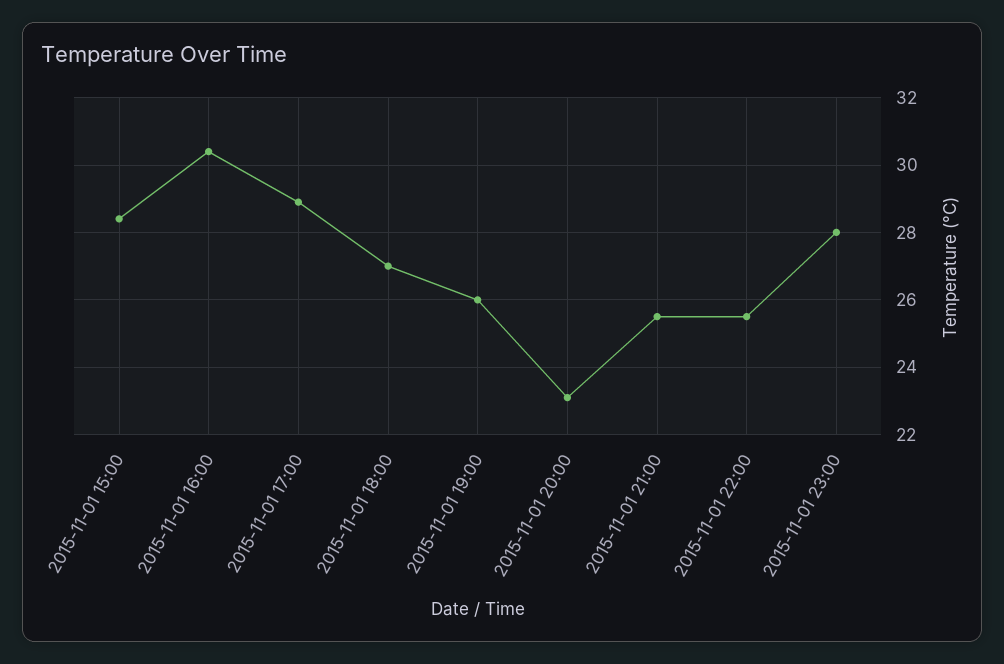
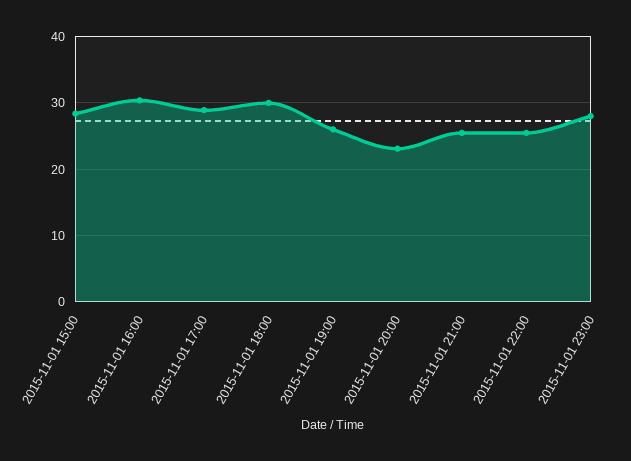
2015-11-01 18:00: 27 -> 30

